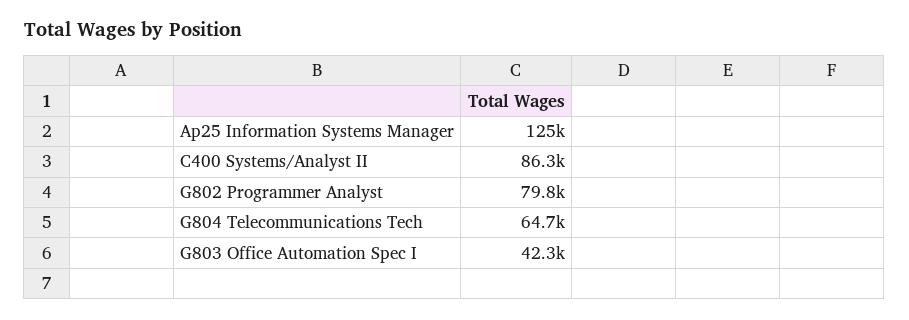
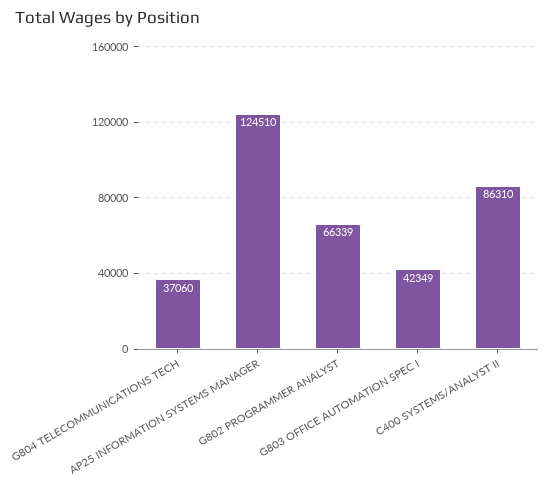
G802 Programmer Analyst: 79800 -> 66339
G804 Telecommunications Tech: 64700 -> 37060

